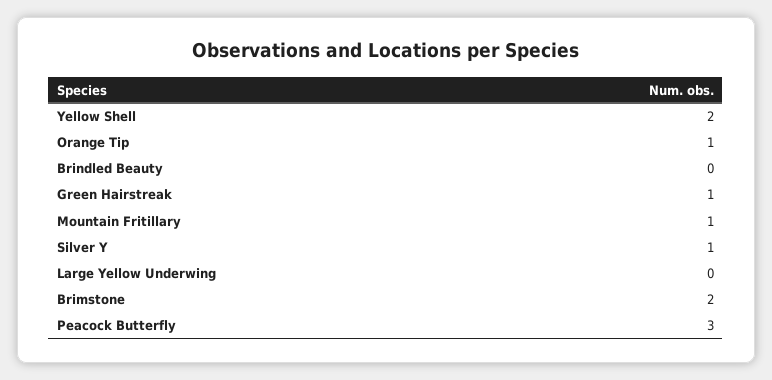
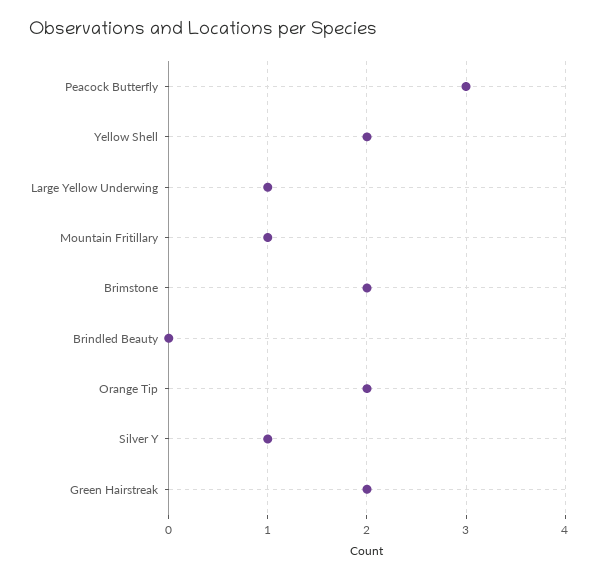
Orange Tip: 1 -> 2
Green Hairstreak: 1 -> 2
Large Yellow Underwing: 0 -> 1

